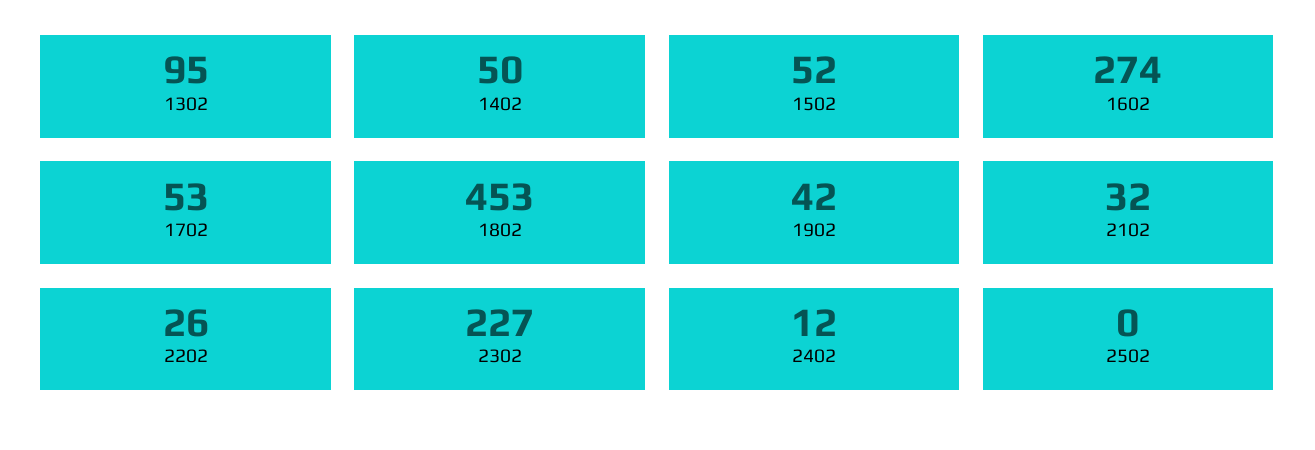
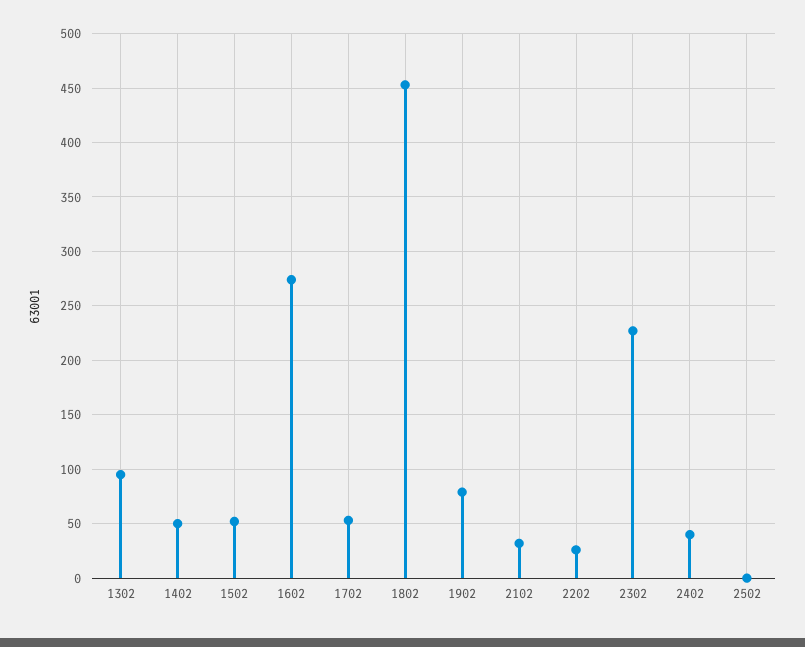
1902: 42 -> 80
2402: 12 -> 40

